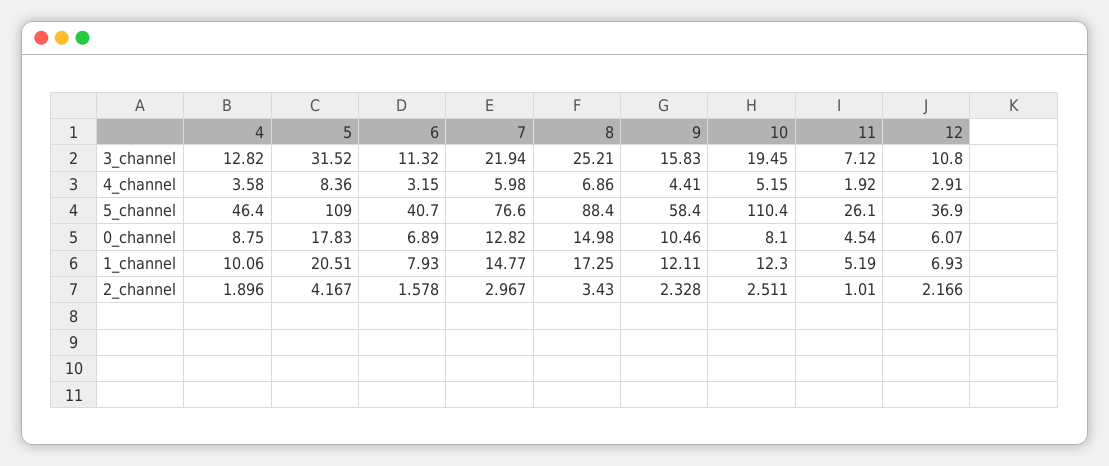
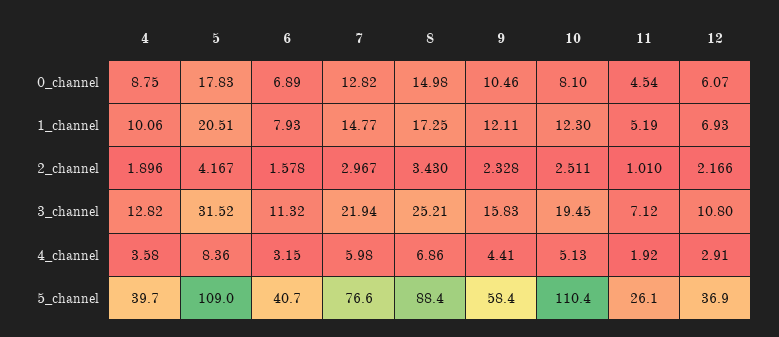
10, 4_channel: 5.15 -> 5.13
4, 5_channel: 46.4 -> 39.7

